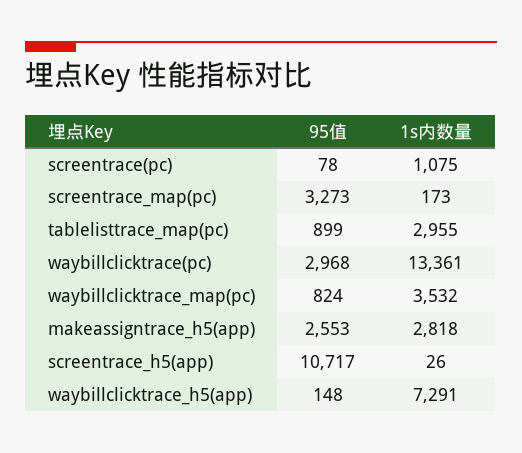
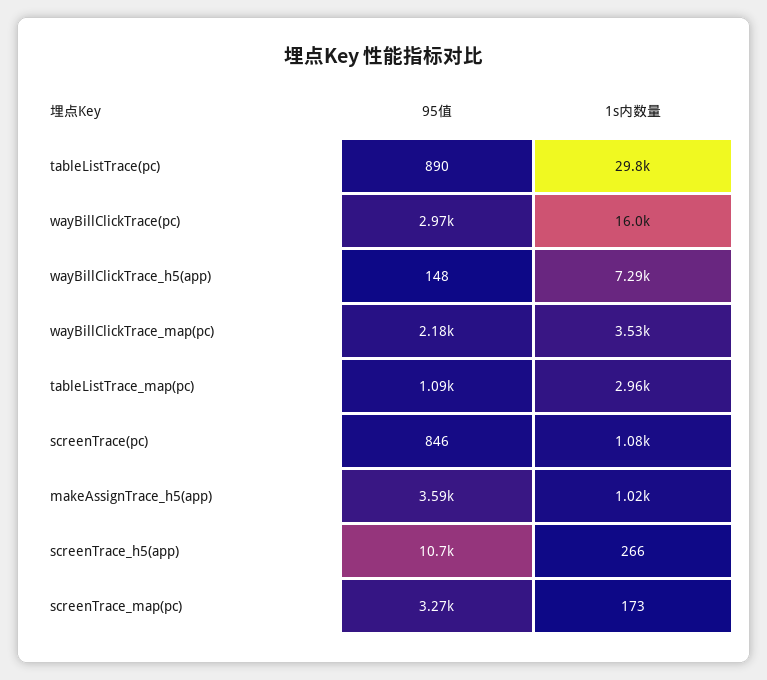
95值, screentrace(pc): 78 -> 846
95值, tablelisttrace_map(pc): 899 -> 1090
1s内数量, waybillclicktrace(pc): 13361 -> 16000
95值, waybillclicktrace_map(pc): 824 -> 2180
95值, makeassigntrace_h5(app): 2553 -> 3590
1s内数量, makeassigntrace_h5(app): 2818 -> 1020
1s内数量, screentrace_h5(app): 26 -> 266
95值, tableListTrace(pc): none -> 890
1s内数量, tableListTrace(pc): none -> 29800

